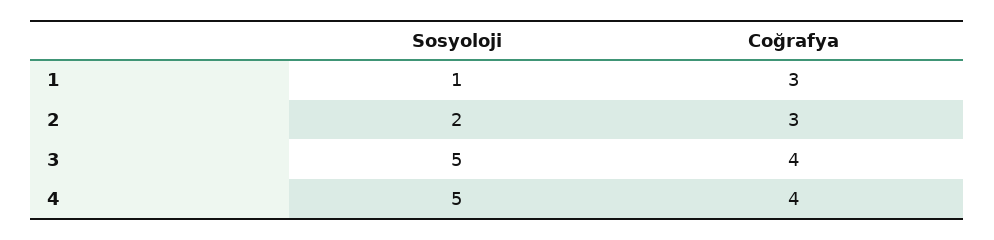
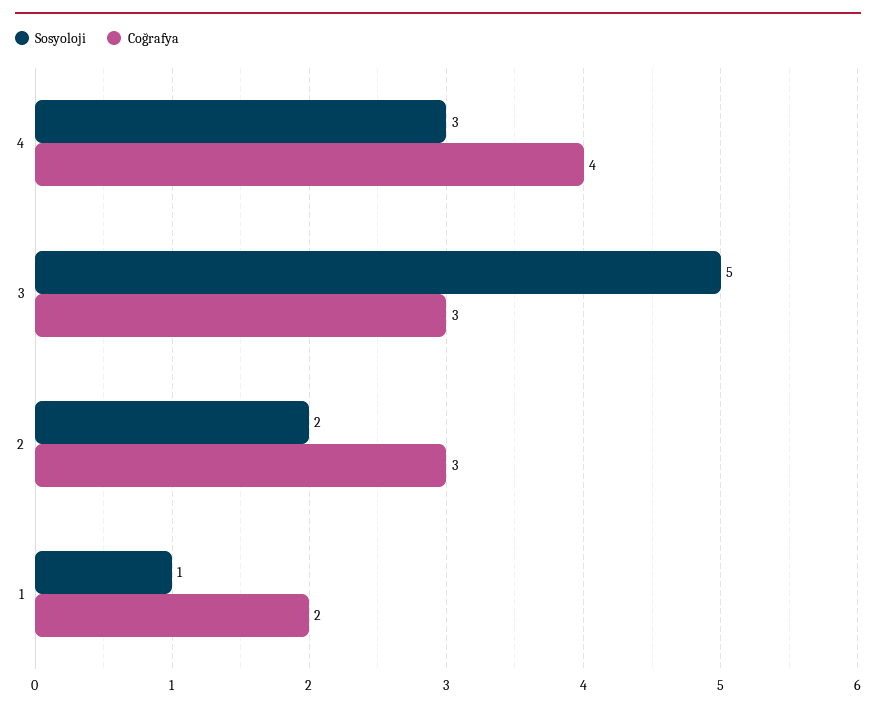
Coğrafya, 1: 3 -> 2
Coğrafya, 3: 4 -> 3
Sosyoloji, 4: 5 -> 3

